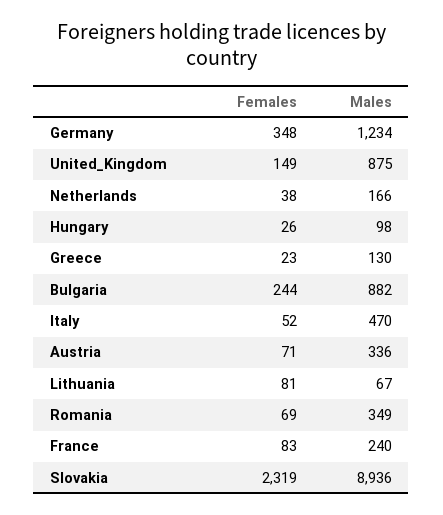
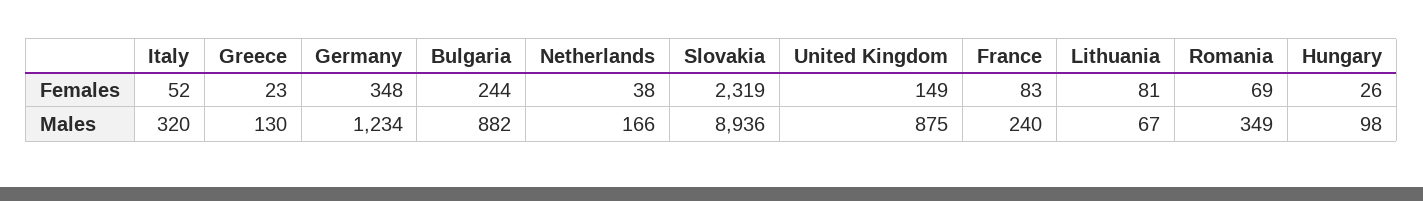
Males, Italy: 470 -> 320
Females, Austria: 71 -> none
Males, Austria: 336 -> none

